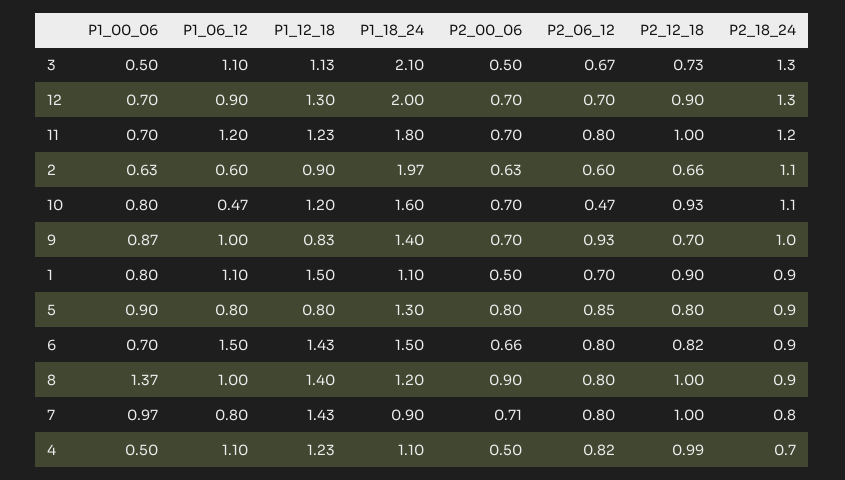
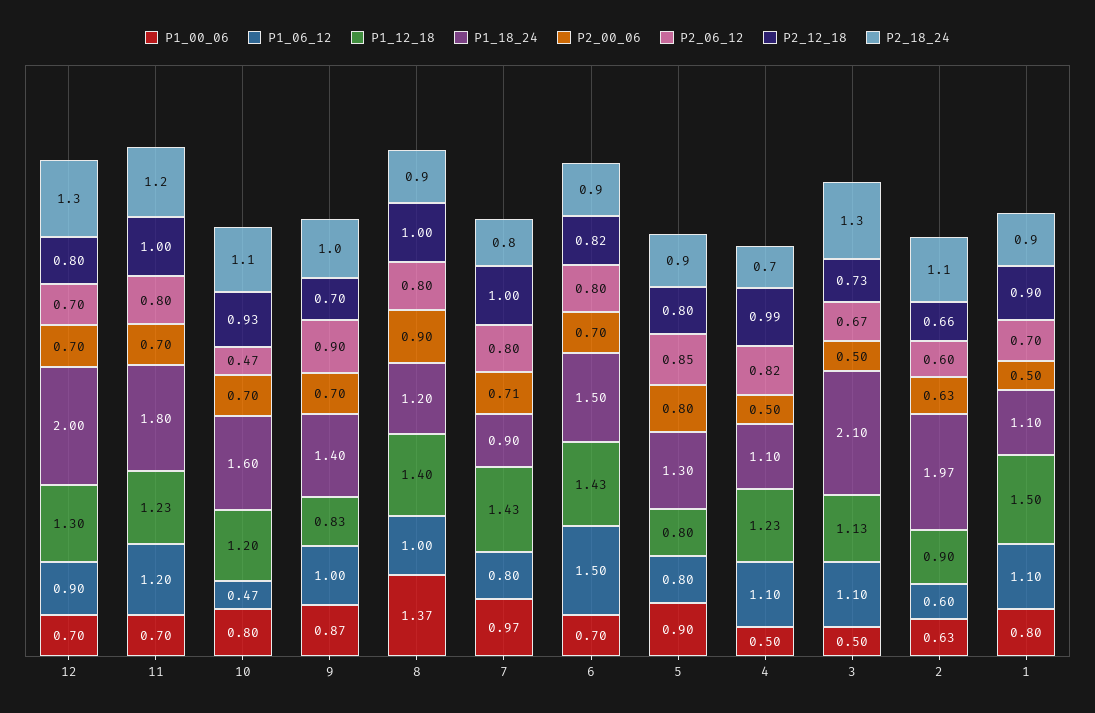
P2_12_18, 12: 0.9 -> 0.8
P2_06_12, 9: 0.93 -> 0.9
P2_00_06, 6: 0.66 -> 0.7

